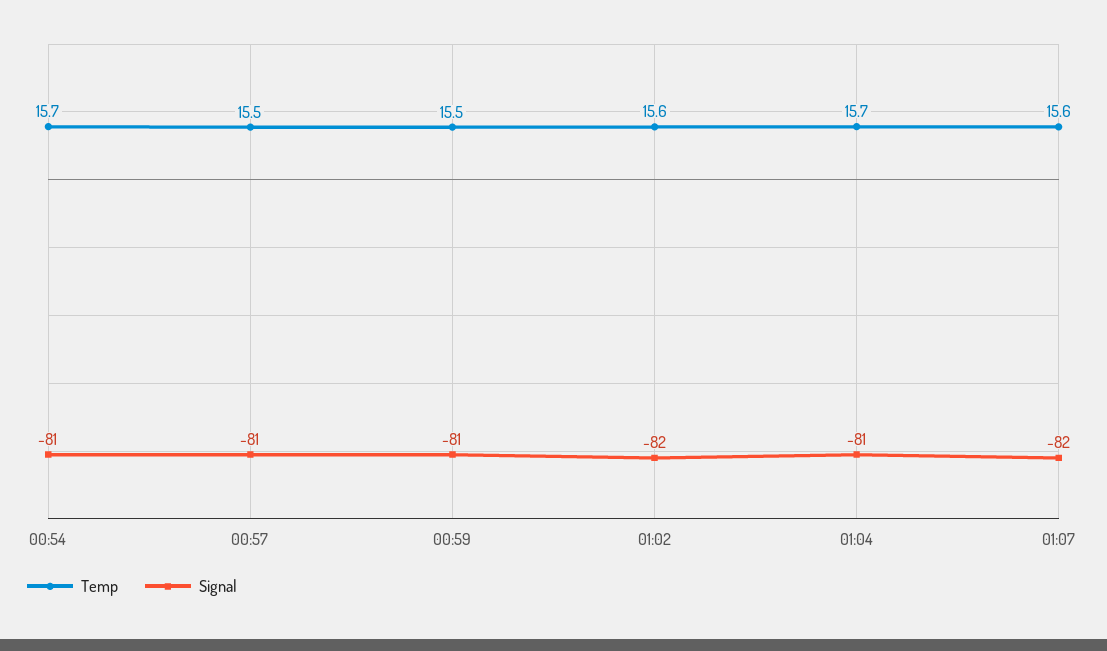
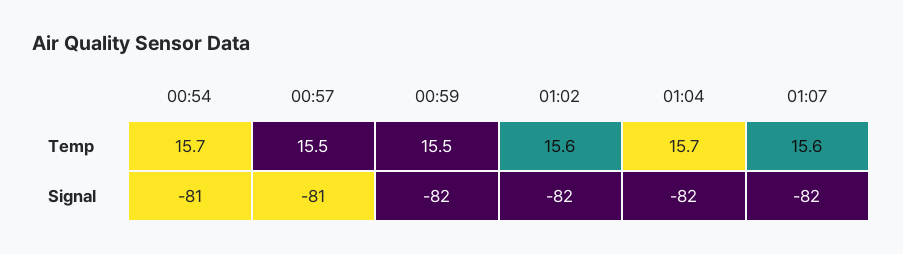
Signal, 00:59: -81 -> -82
Signal, 01:04: -81 -> -82

